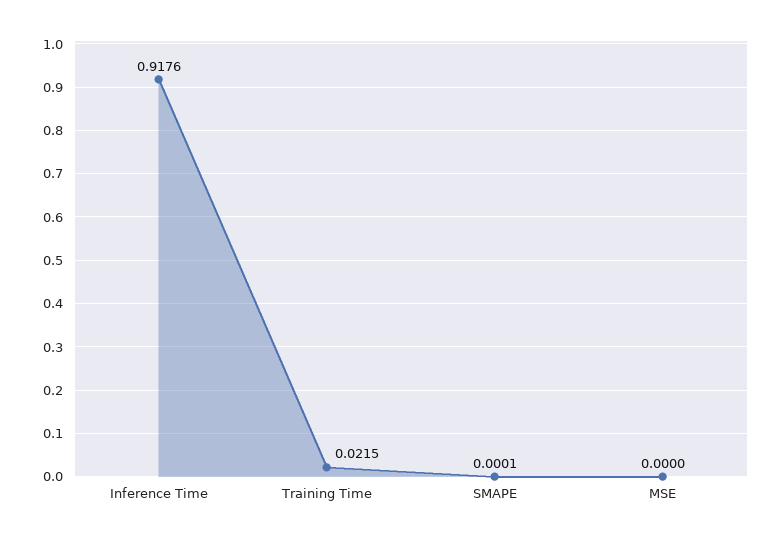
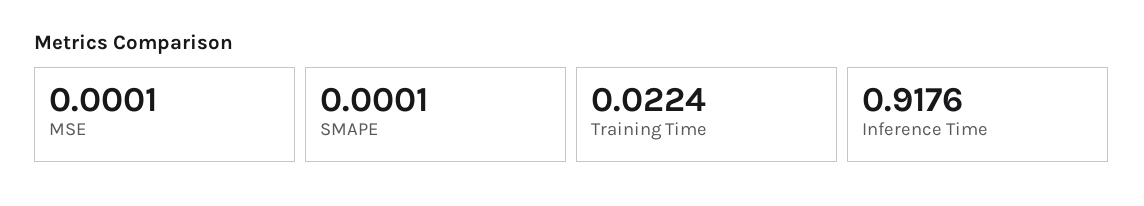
Training Time: 0.0215 -> 0.0224
MSE: 0 -> 0.0001

